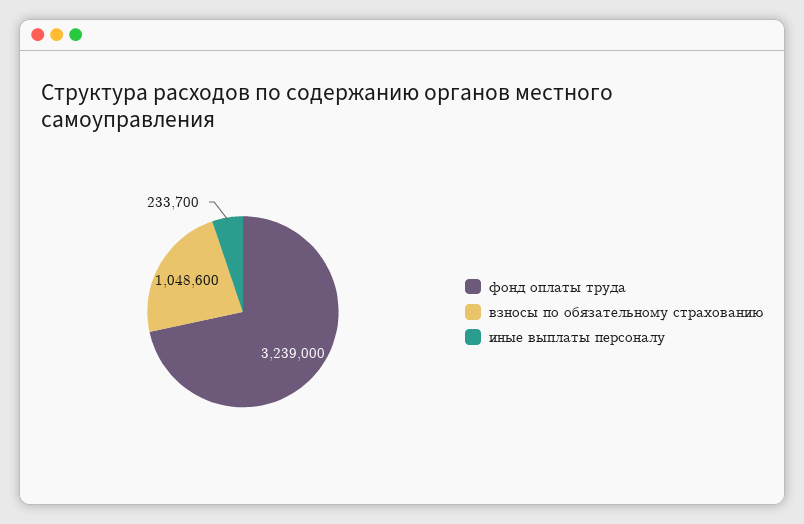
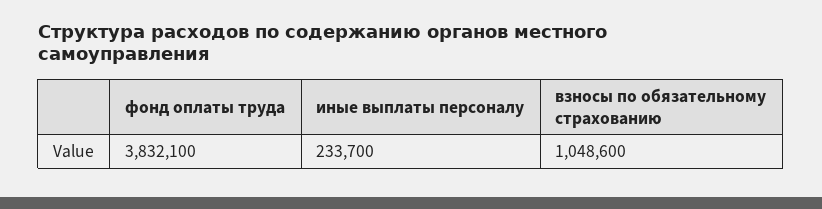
фонд оплаты труда: 3239000 -> 3832100

